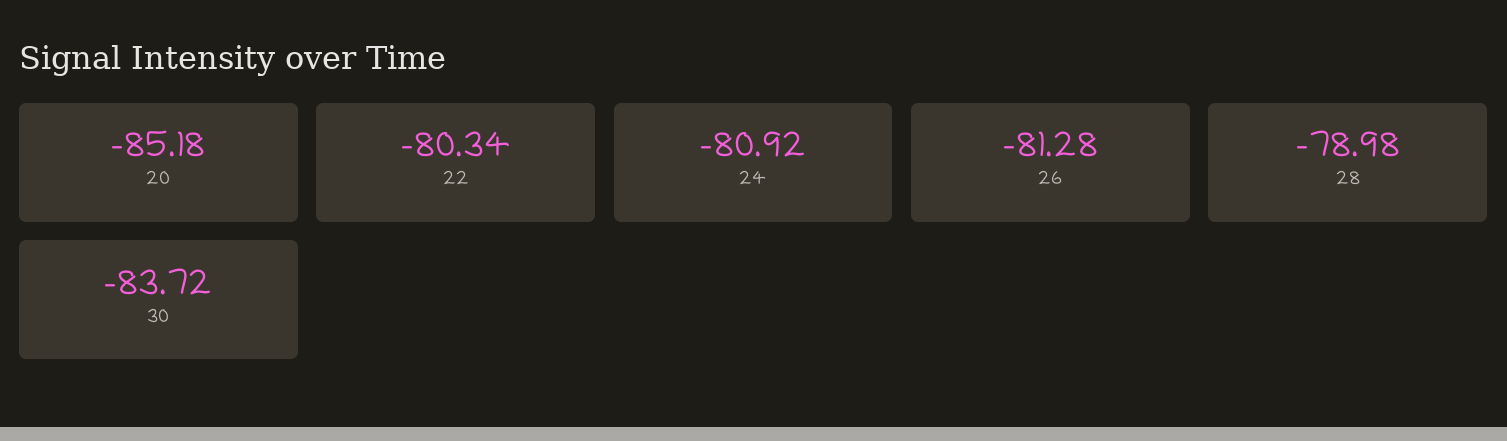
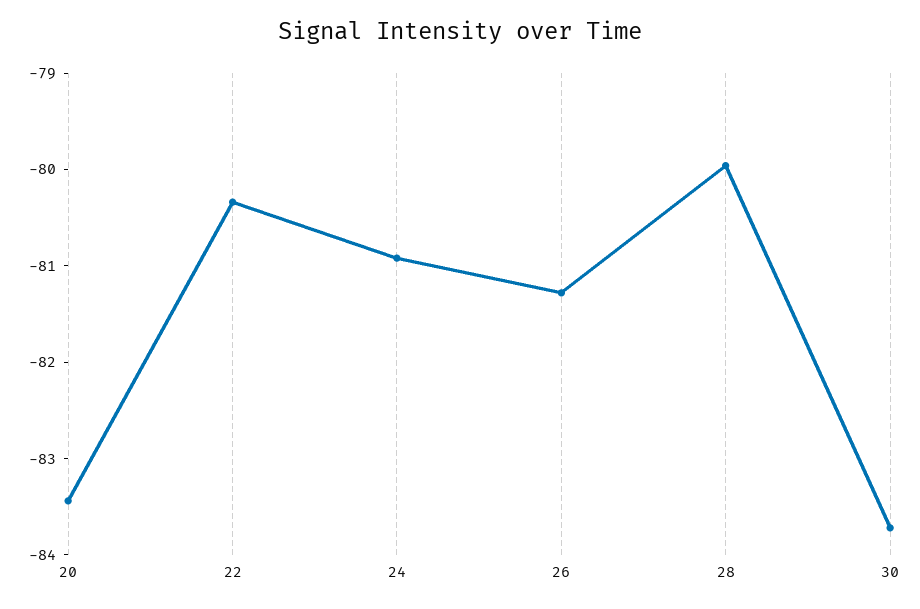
20: -85.18 -> -83.4
28: -78.98 -> -80

